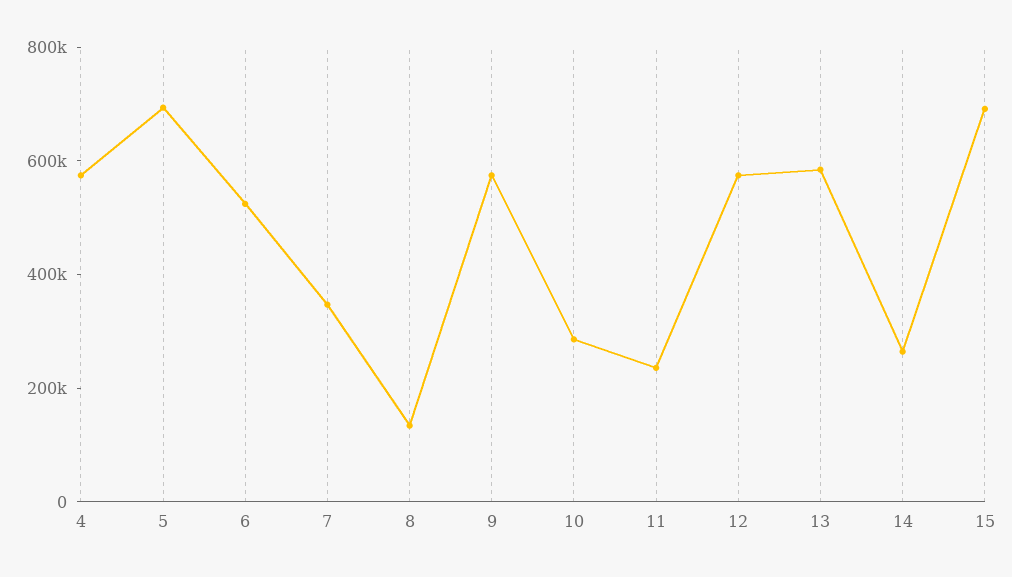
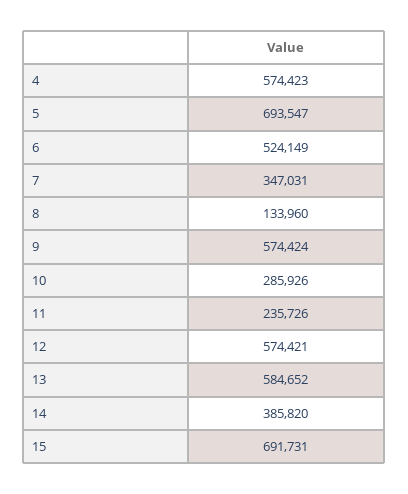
14: 250000 -> 385820

